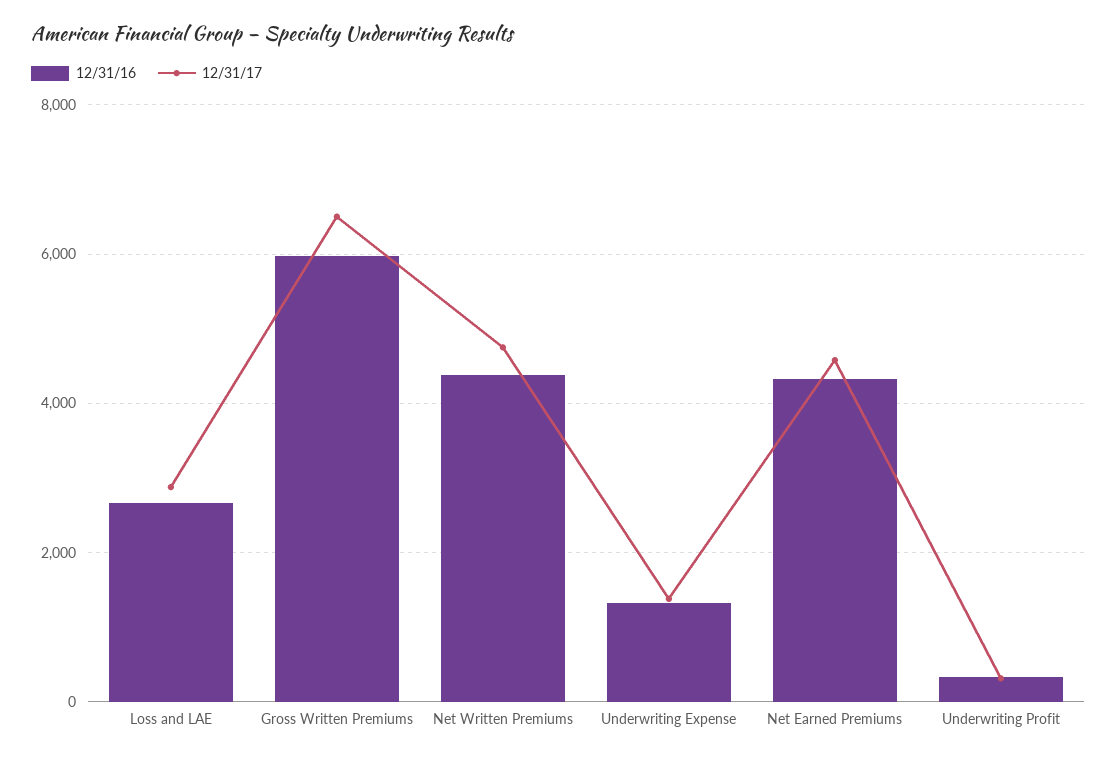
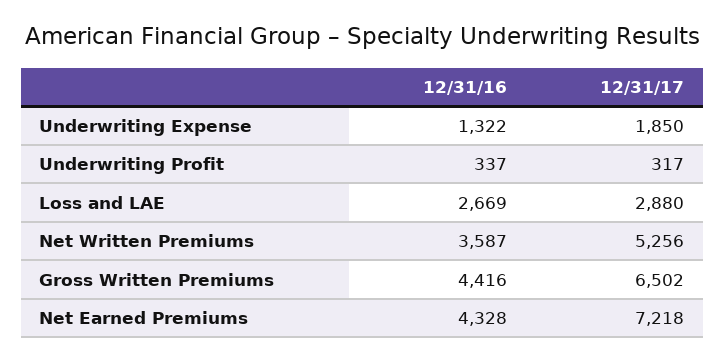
12/31/16, Gross Written Premiums: 6000 -> 4416
12/31/16, Net Written Premiums: 4400 -> 3587
12/31/17, Net Written Premiums: 4800 -> 5256
12/31/17, Underwriting Expense: 1400 -> 1850
12/31/17, Net Earned Premiums: 4600 -> 7218

